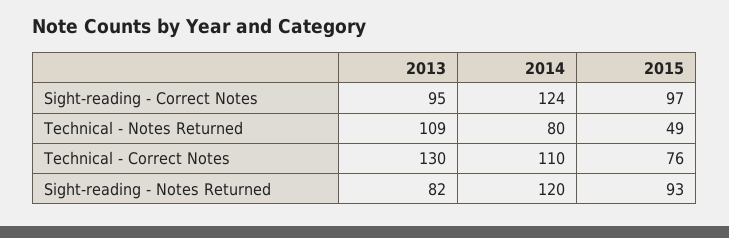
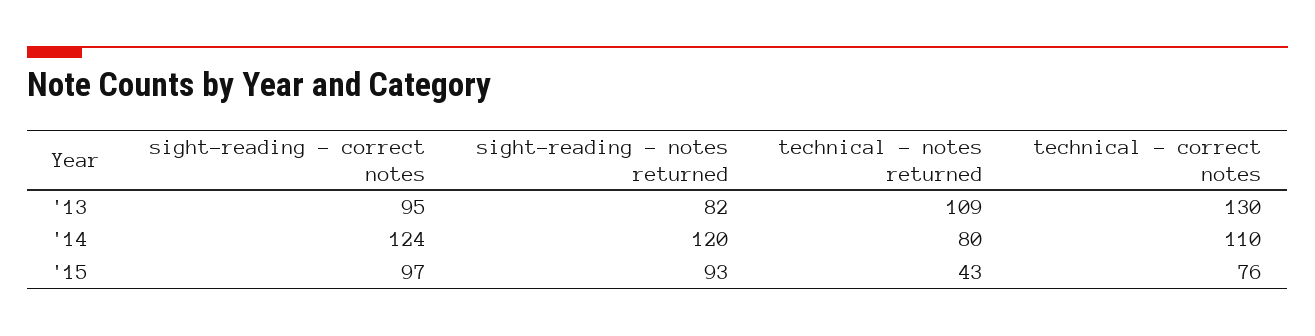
2015, Technical - Notes Returned: 49 -> 43

